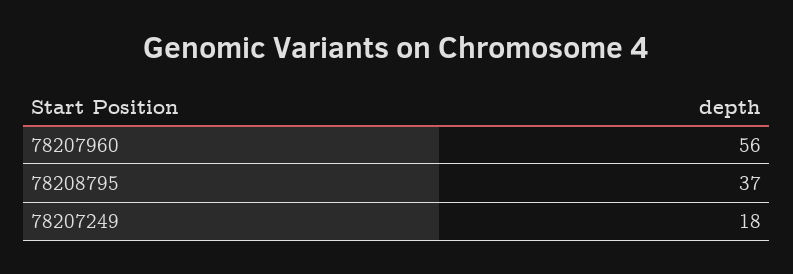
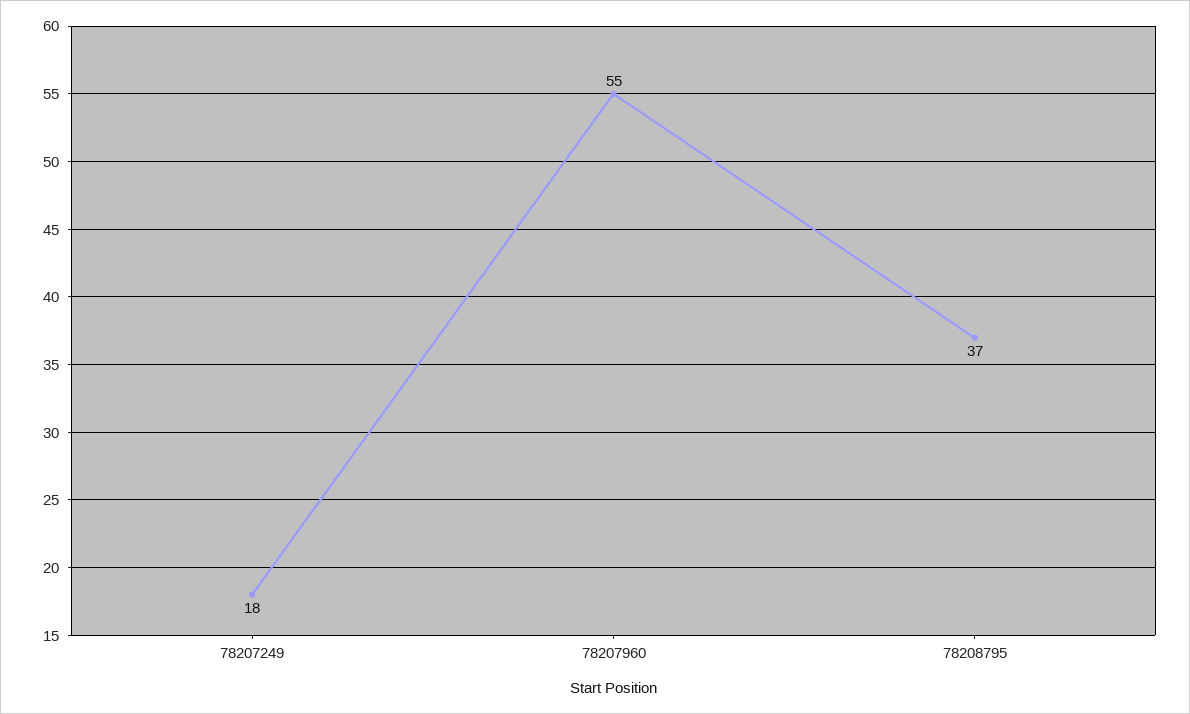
78207960: 56 -> 55

